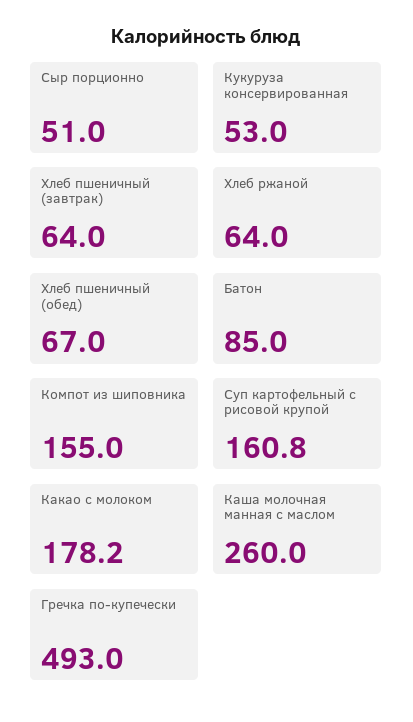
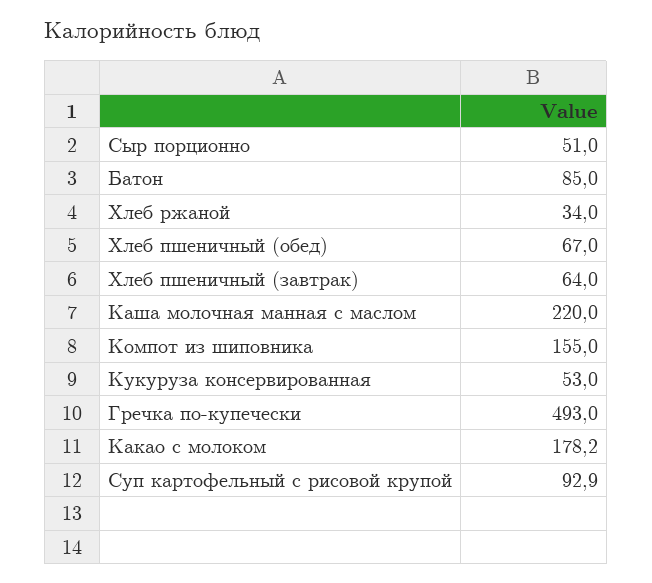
Хлеб ржаной: 64 -> 34
Суп картофельный с рисовой крупой: 160.8 -> 92.9
Каша молочная манная с маслом: 260 -> 220

